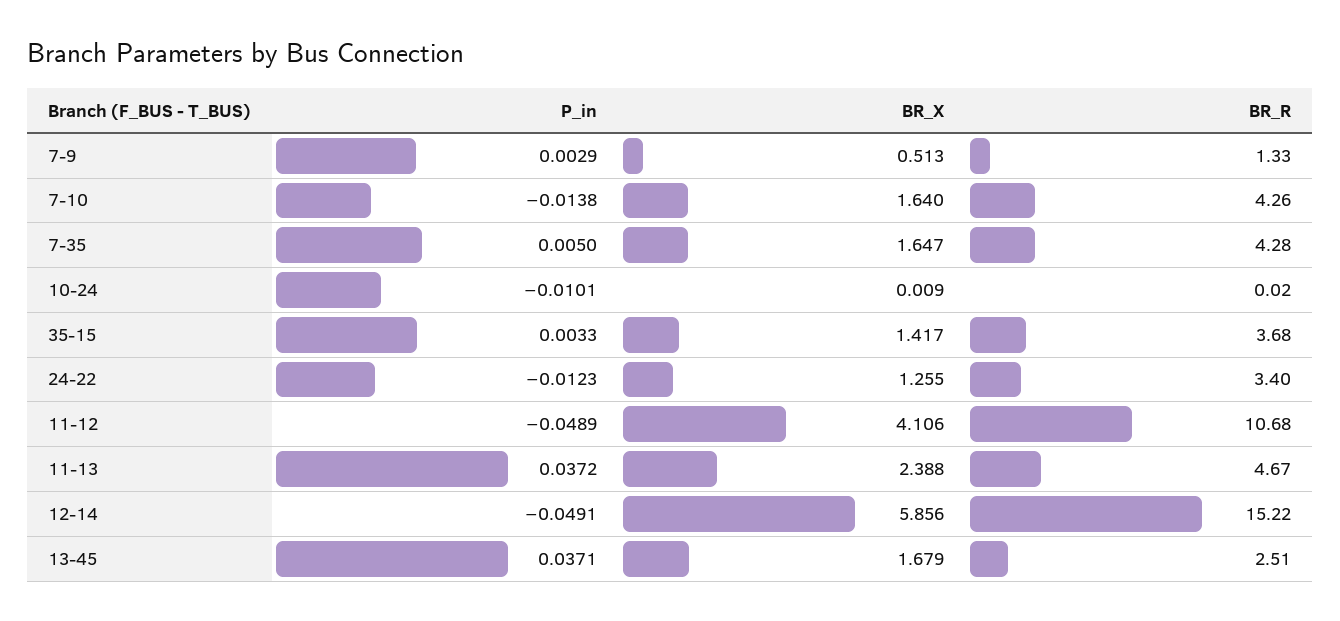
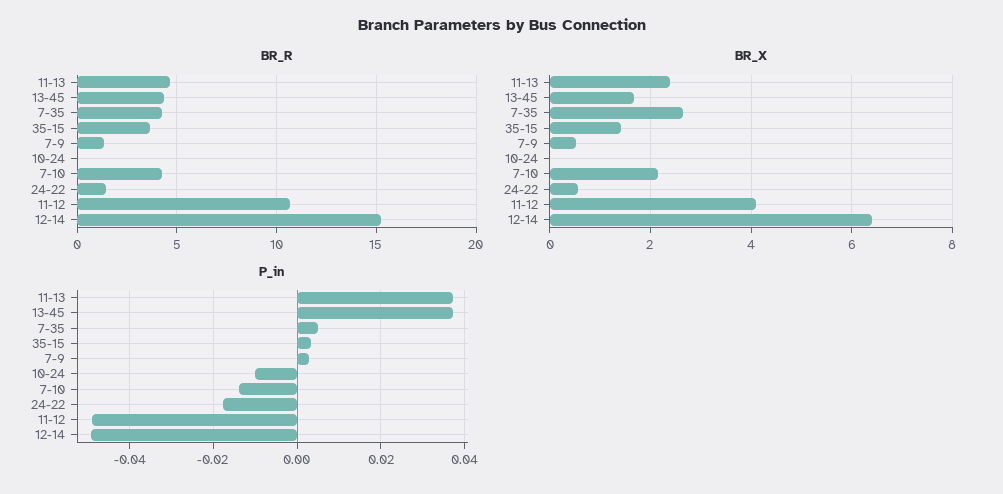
BR_X, 7-10: 1.64 -> 2.2
BR_X, 7-35: 1.647 -> 2.6
P_in, 24-22: -0.0123 -> -0.018
BR_X, 24-22: 1.255 -> 0.6
BR_R, 24-22: 3.4 -> 1.5
BR_X, 12-14: 5.856 -> 6.4
BR_R, 13-45: 2.51 -> 4.5

